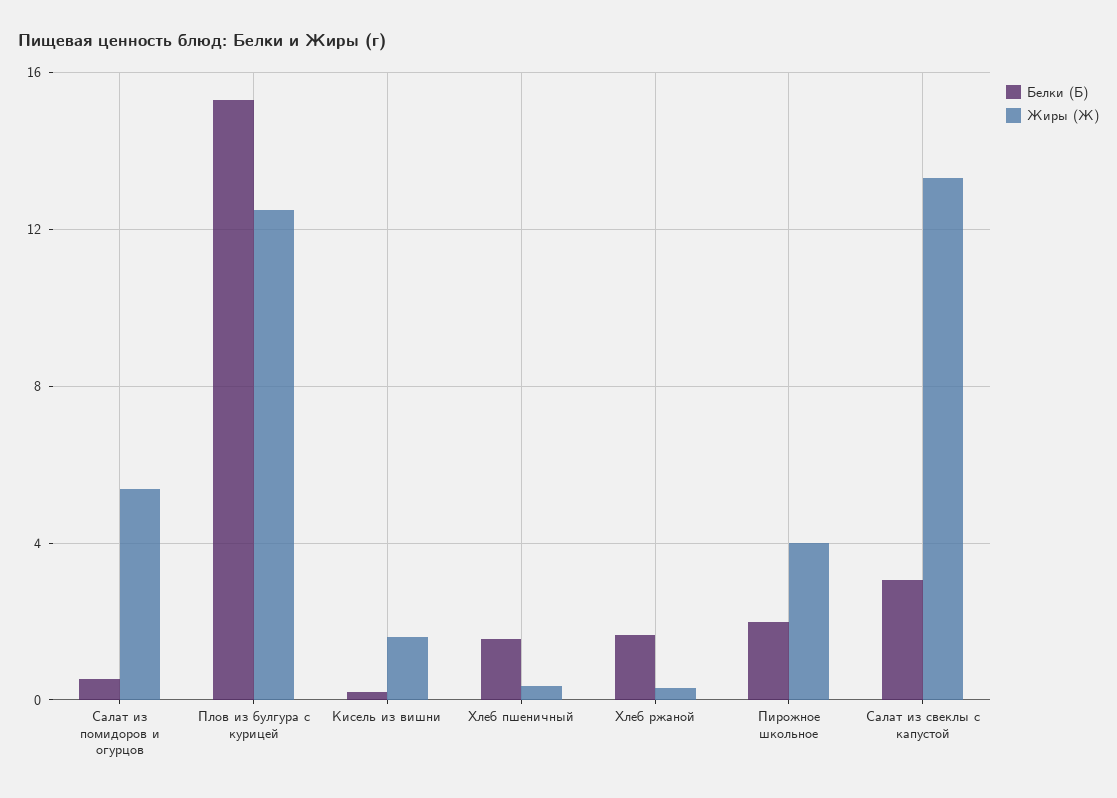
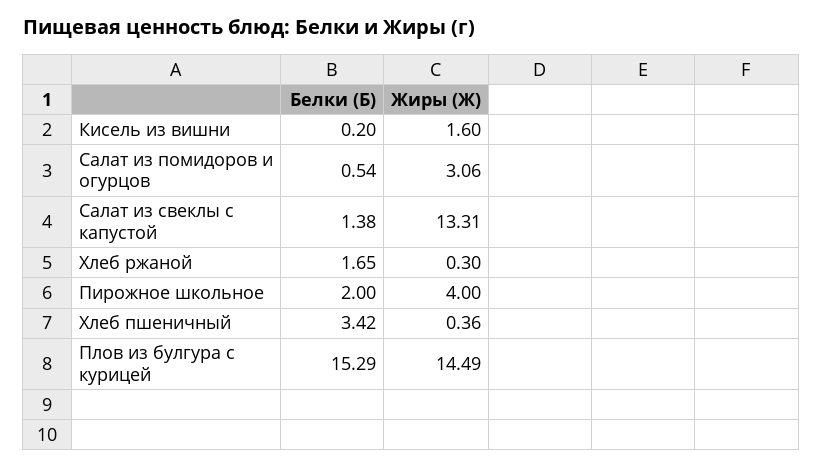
Жиры (Ж), Салат из помидоров и огурцов: 5.5 -> 3.06
Жиры (Ж), Плов из булгура с курицей: 12.5 -> 14.49
Белки (Б), Хлеб пшеничный: 1.5 -> 3.42
Белки (Б), Салат из свеклы с капустой: 3 -> 1.38

